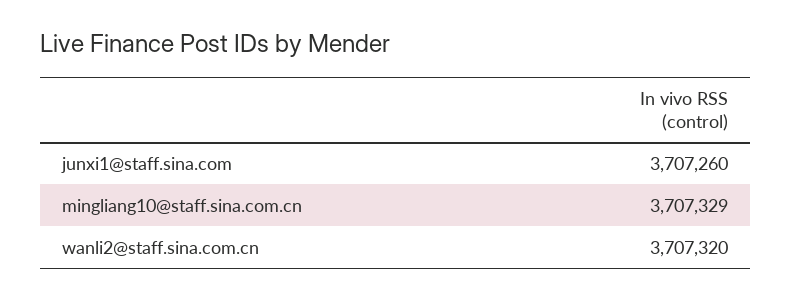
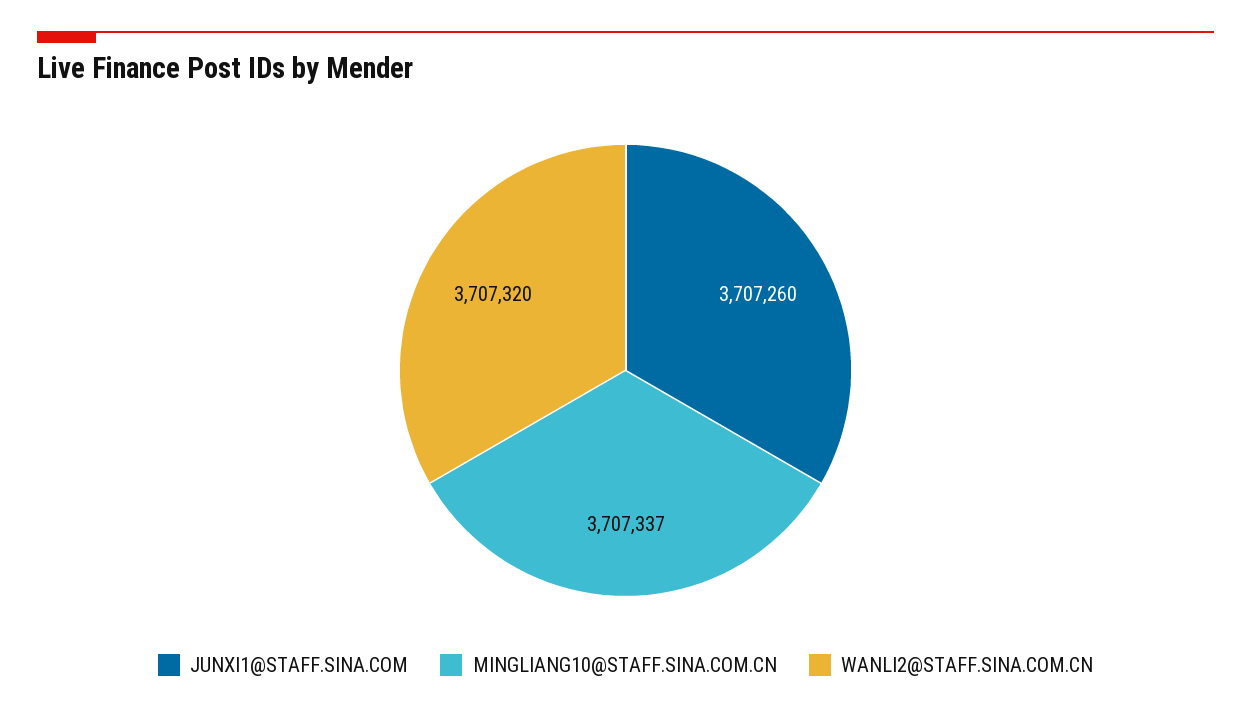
mingliang10@staff.sina.com.cn: 3707329 -> 3707337

